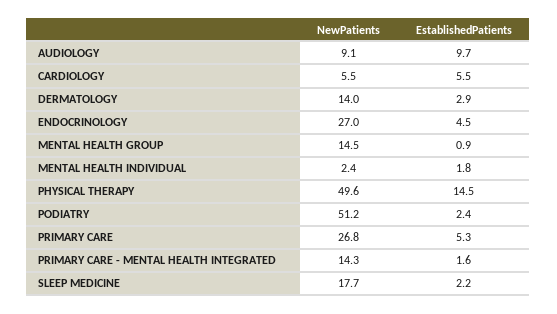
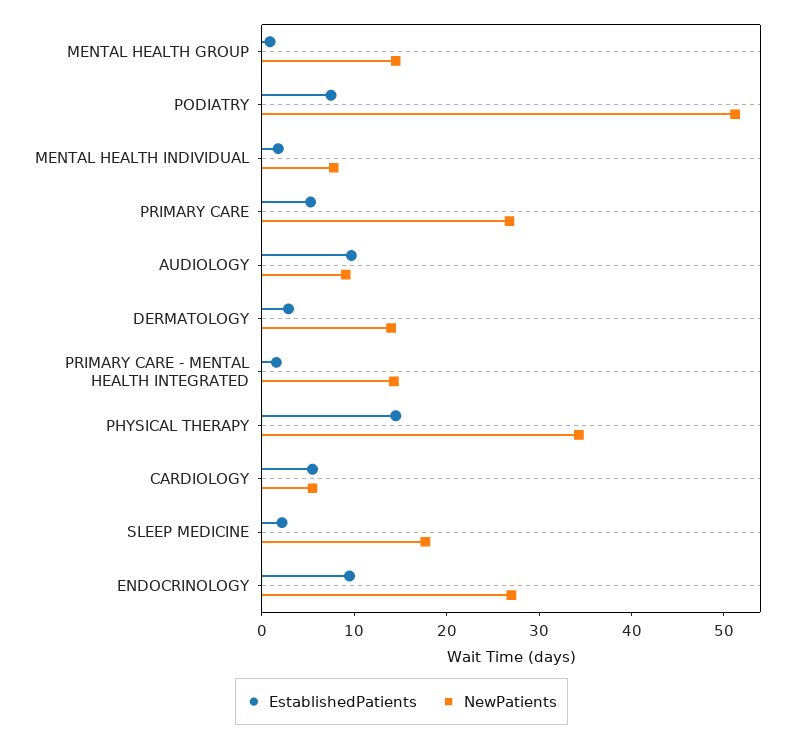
EstablishedPatients, ENDOCRINOLOGY: 4.5 -> 10
NewPatients, MENTAL HEALTH INDIVIDUAL: 2.4 -> 8
NewPatients, PHYSICAL THERAPY: 49.6 -> 34
EstablishedPatients, PODIATRY: 2.4 -> 8

